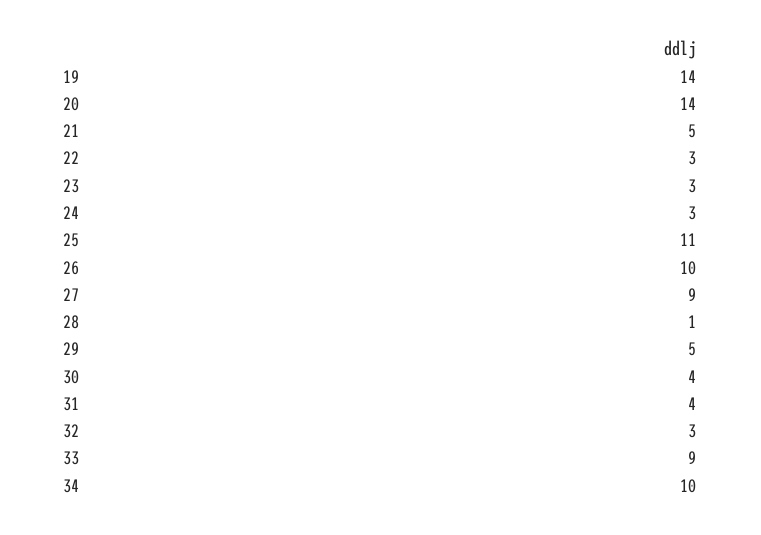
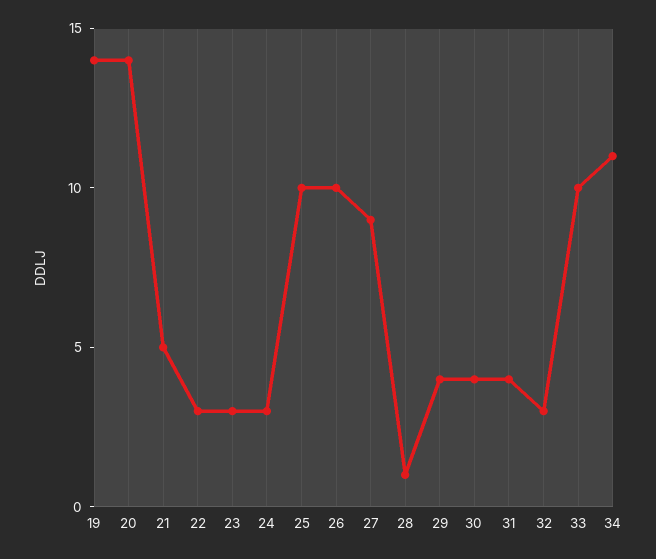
25: 11 -> 10
29: 5 -> 4
33: 9 -> 10
34: 10 -> 11

